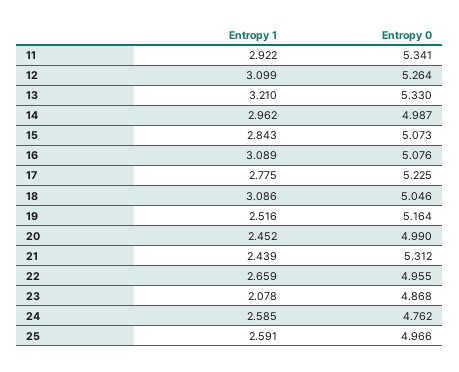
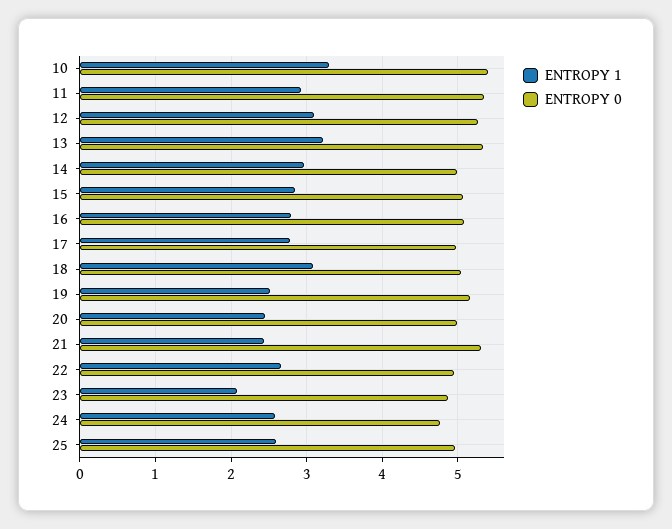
Entropy 1, 16: 3.089 -> 2.8
Entropy 0, 17: 5.225 -> 5
Entropy 1, 10: none -> 3.3
Entropy 0, 10: none -> 5.4

